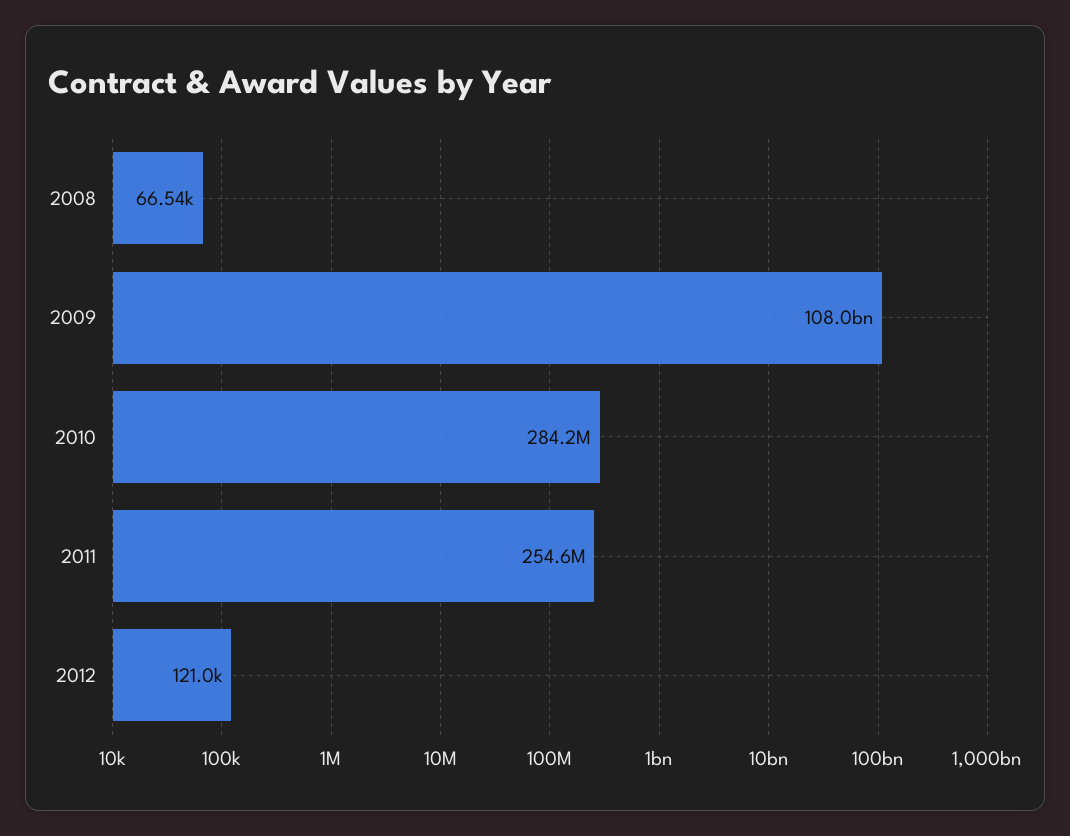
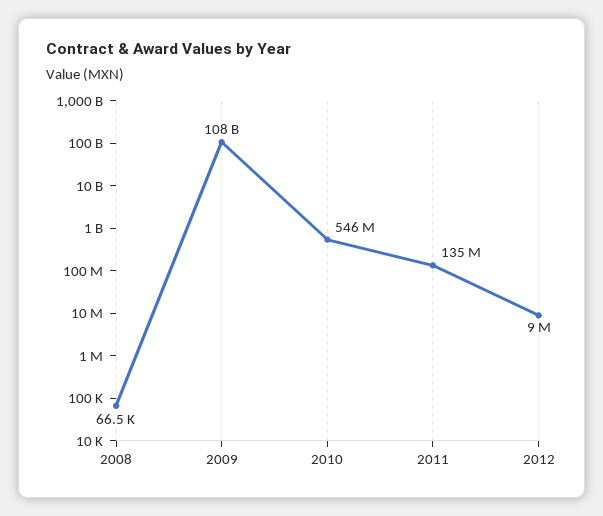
2010: 284200000 -> 546000000
2011: 254600000 -> 135000000
2012: 121000 -> 9000000

